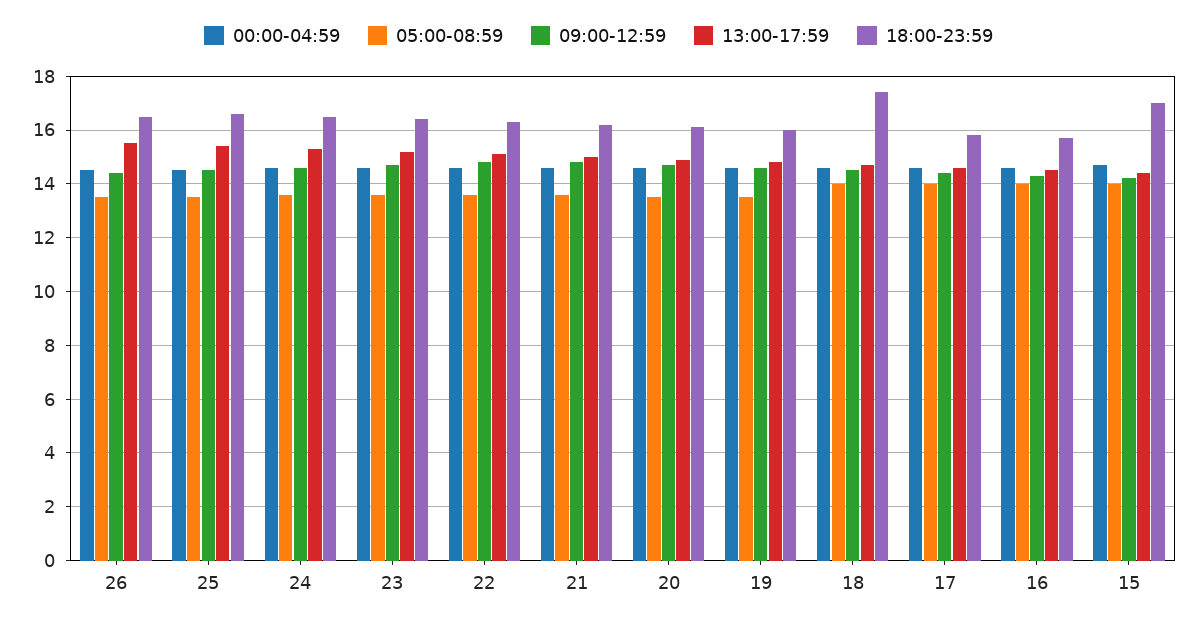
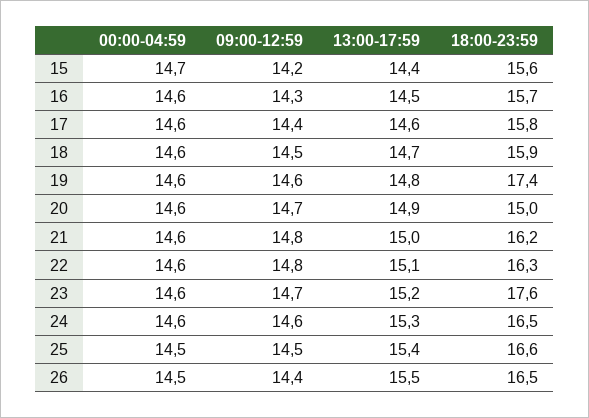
05:00-08:59, 26: 13.5 -> none
05:00-08:59, 25: 13.5 -> none
05:00-08:59, 24: 13.5 -> none
05:00-08:59, 23: 13.5 -> none
18:00-23:59, 23: 16.5 -> 17.6
05:00-08:59, 22: 13.5 -> none
05:00-08:59, 21: 13.5 -> none
05:00-08:59, 20: 13.5 -> none
18:00-23:59, 20: 16 -> 15
05:00-08:59, 19: 13.5 -> none
18:00-23:59, 19: 16 -> 17.4
05:00-08:59, 18: 14 -> none
18:00-23:59, 18: 17.5 -> 15.9
05:00-08:59, 17: 14 -> none
05:00-08:59, 16: 14 -> none
05:00-08:59, 15: 14 -> none
18:00-23:59, 15: 17 -> 15.6

